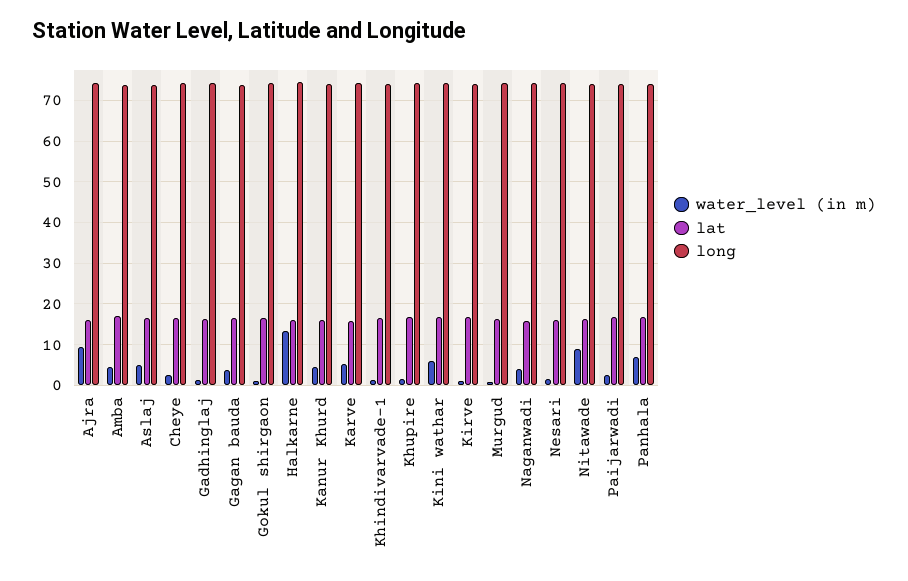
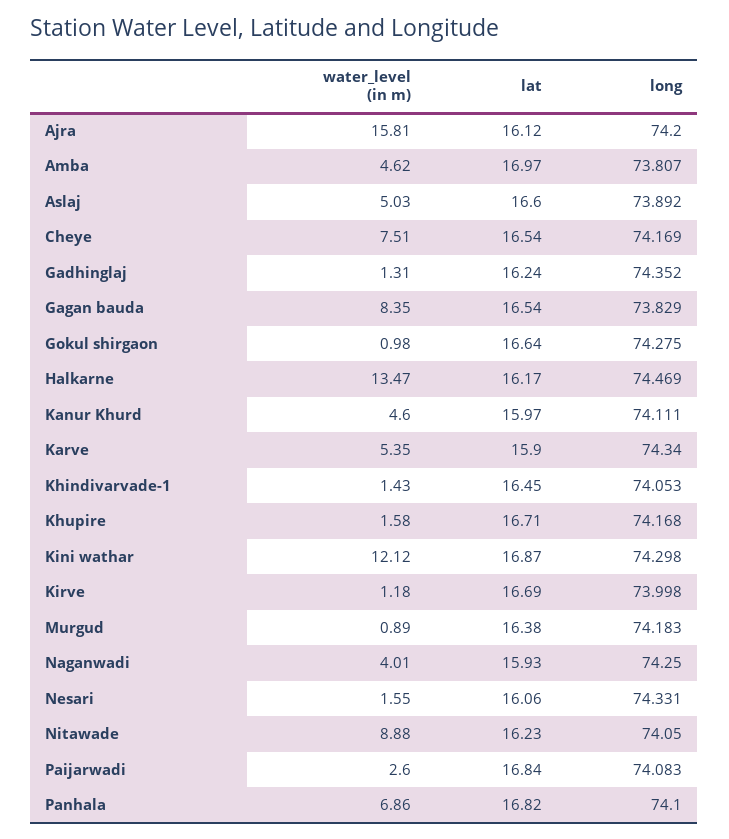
water_level (in m), Ajra: 10 -> 15.81
water_level (in m), Cheye: 2 -> 7.51
water_level (in m), Gagan bauda: 4 -> 8.35
water_level (in m), Kini wathar: 6 -> 12.12

